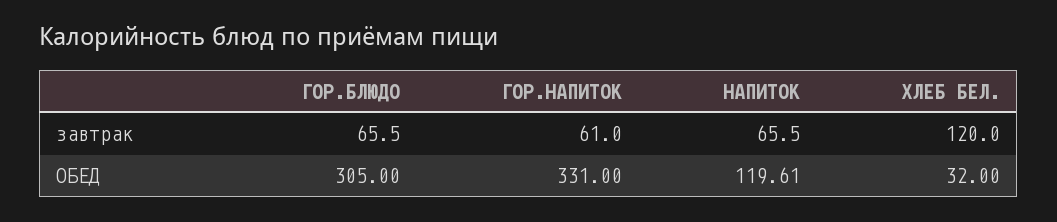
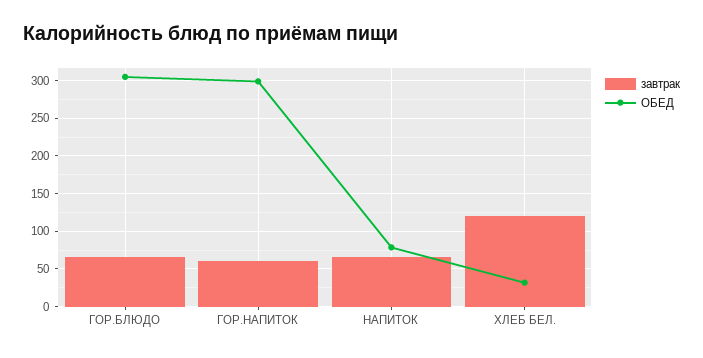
ОБЕД, ГОР.НАПИТОК: 331 -> 300
ОБЕД, НАПИТОК: 119.61 -> 80

